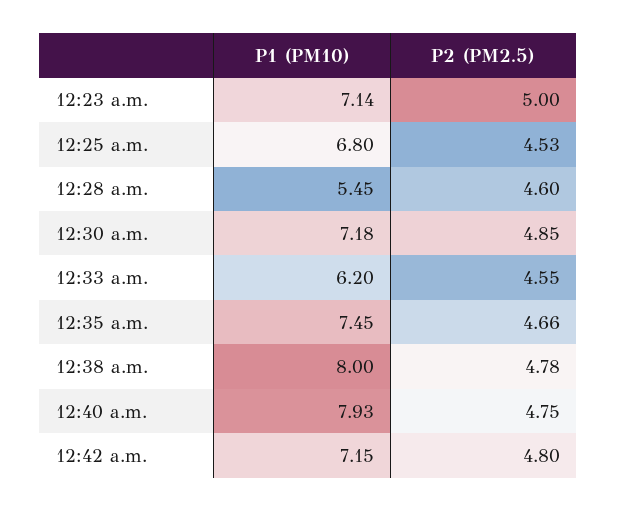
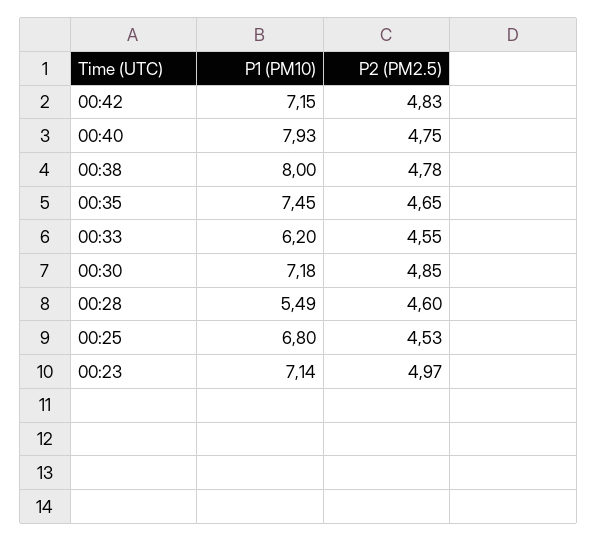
P2 (PM2.5), 12:23 a.m.: 5 -> 4.97
P1 (PM10), 12:28 a.m.: 5.45 -> 5.49
P2 (PM2.5), 12:35 a.m.: 4.66 -> 4.65
P2 (PM2.5), 12:42 a.m.: 4.8 -> 4.83

